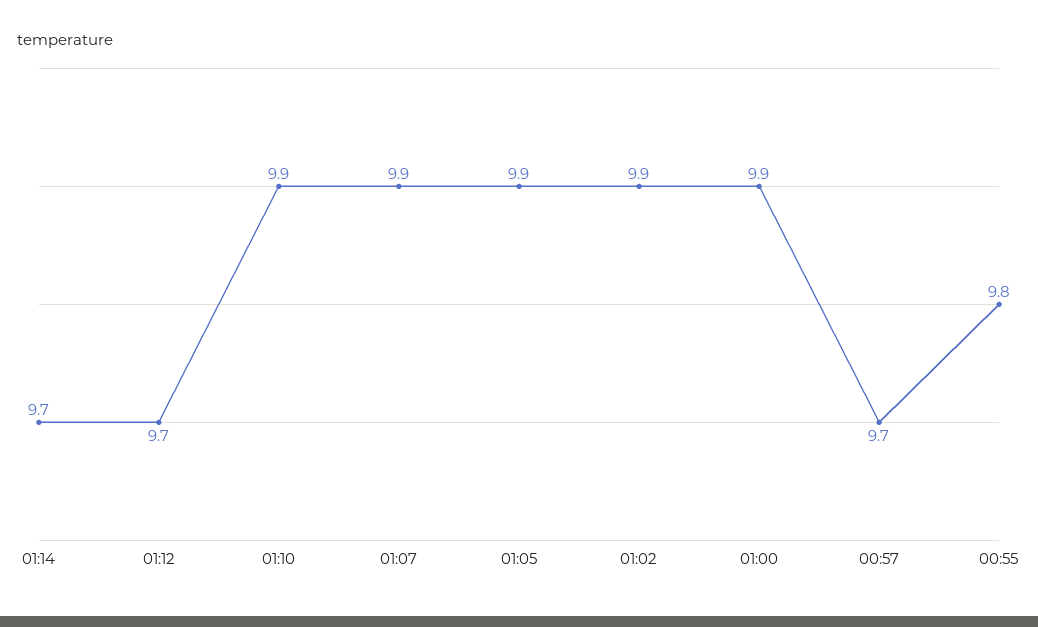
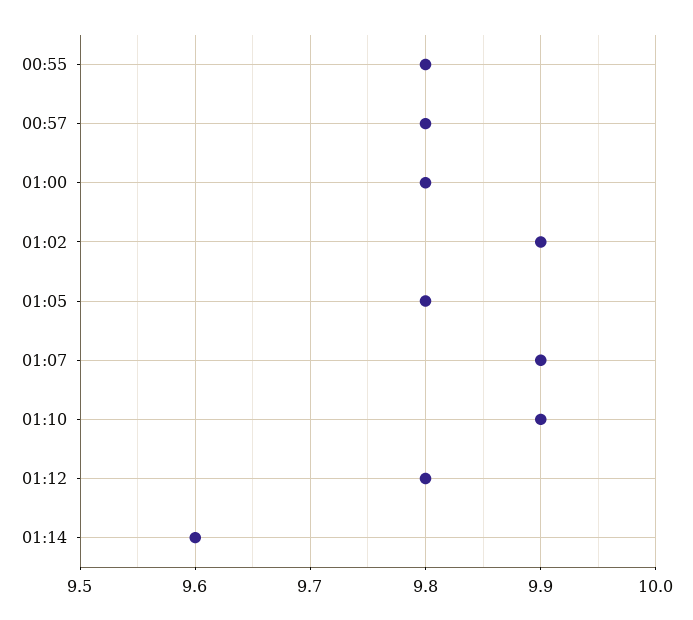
01:14: 9.7 -> 9.6
01:12: 9.7 -> 9.8
01:05: 9.9 -> 9.8
01:00: 9.9 -> 9.8
00:57: 9.7 -> 9.8

